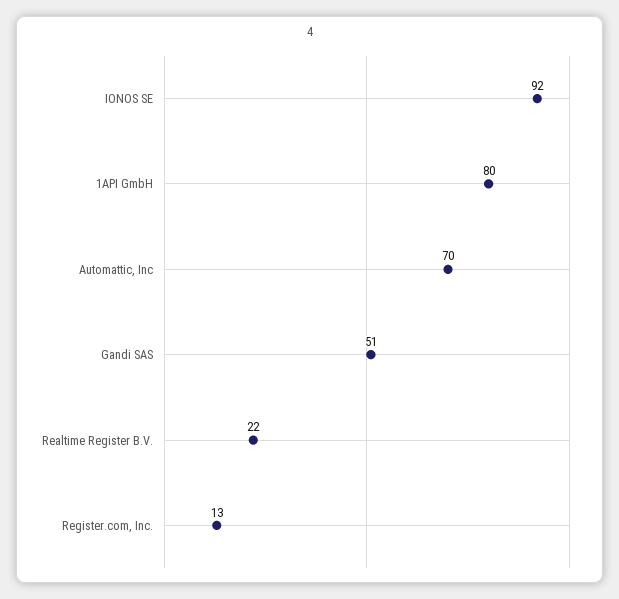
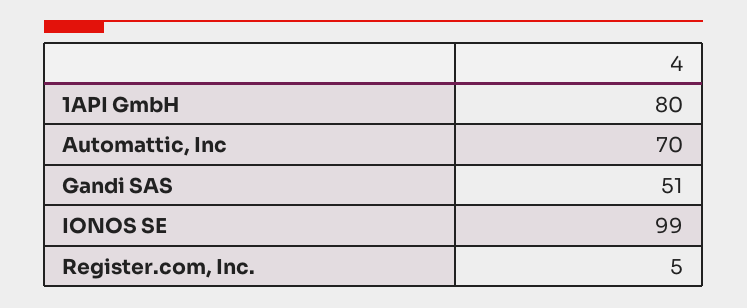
IONOS SE: 92 -> 99
Realtime Register B.V.: 22 -> none
Register.com, Inc.: 13 -> 5

